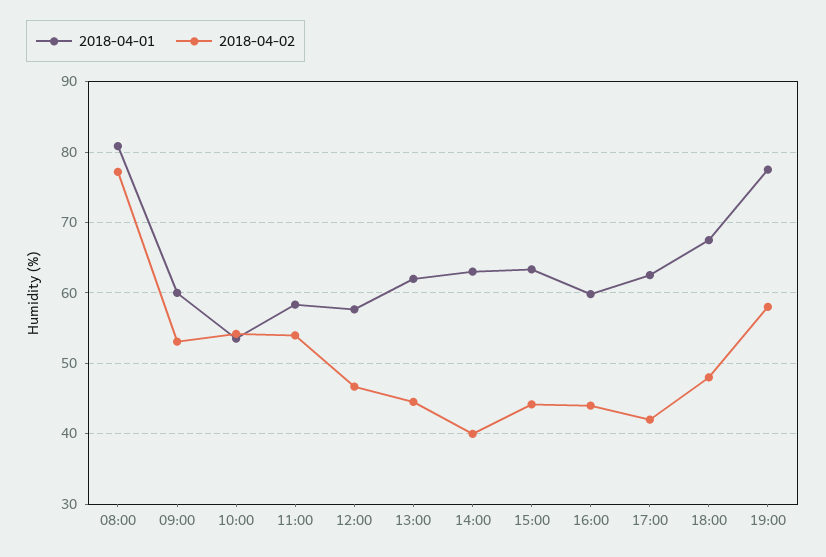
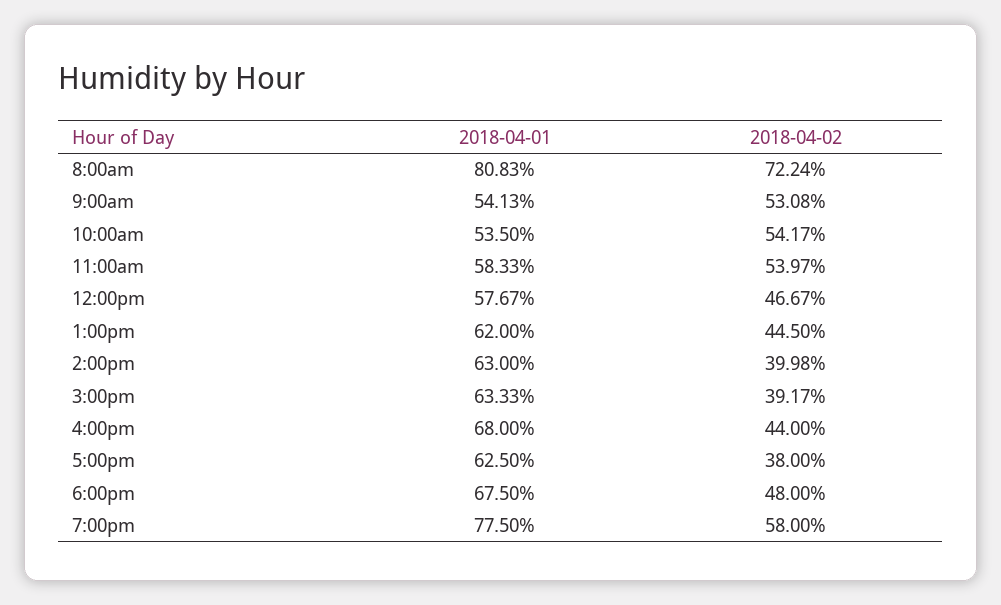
2018-04-02, 08:00: 77 -> 72.24
2018-04-01, 09:00: 60 -> 54.13
2018-04-02, 15:00: 44 -> 39.17
2018-04-01, 16:00: 60 -> 68
2018-04-02, 17:00: 42 -> 38

